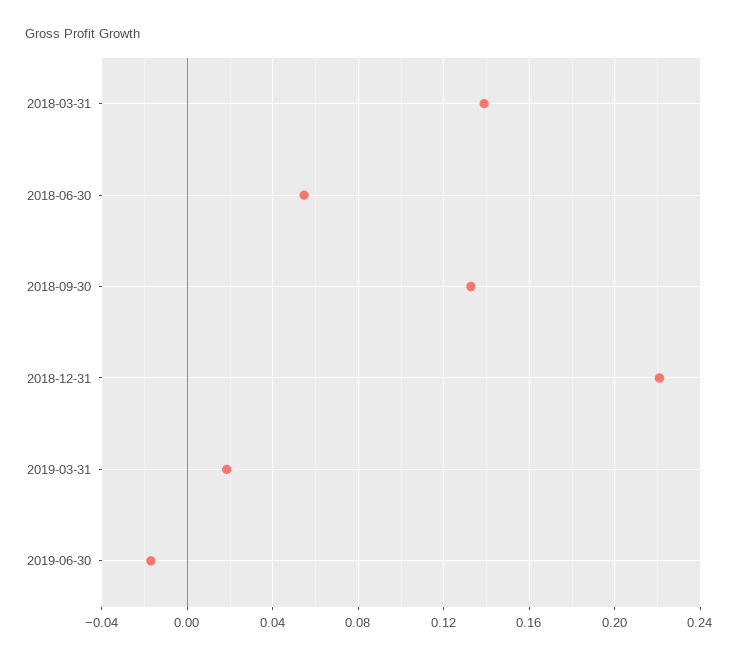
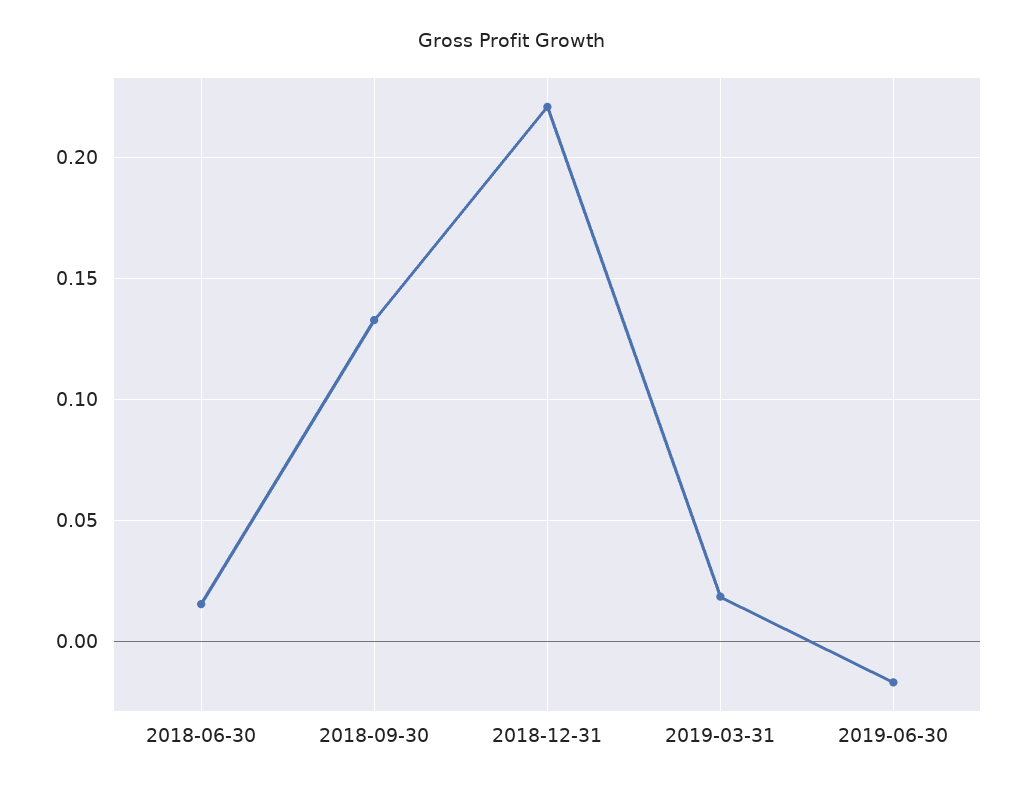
2018-03-31: 0.14 -> none
2018-06-30: 0.055 -> 0.015

